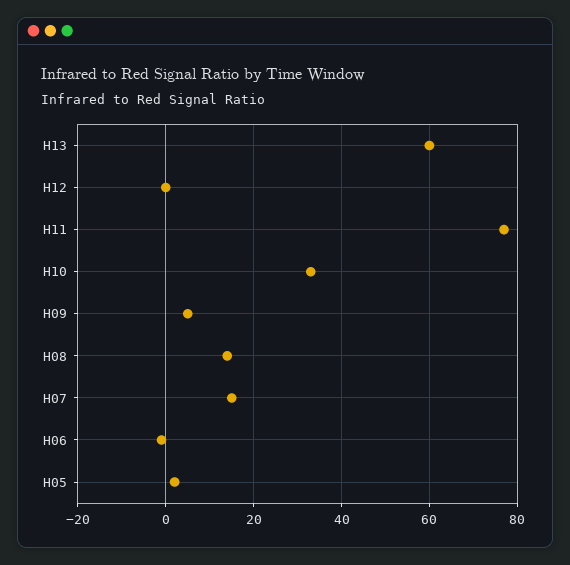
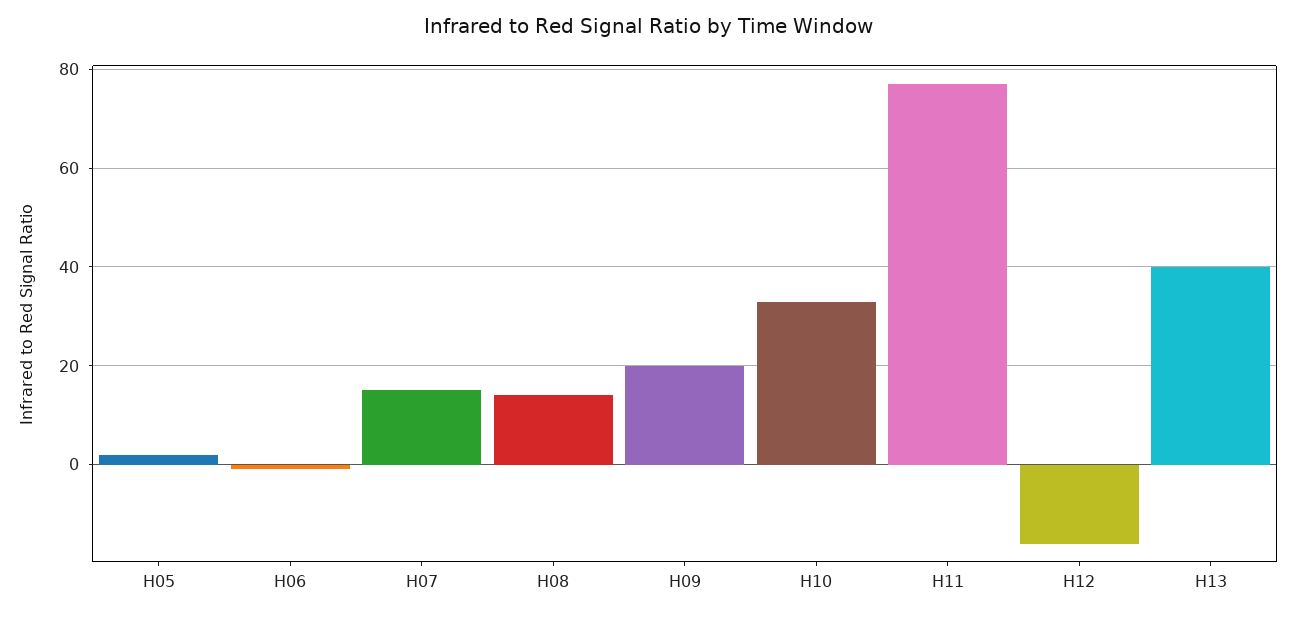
H13: 60 -> 40
H12: 0 -> -15
H09: 5 -> 20

